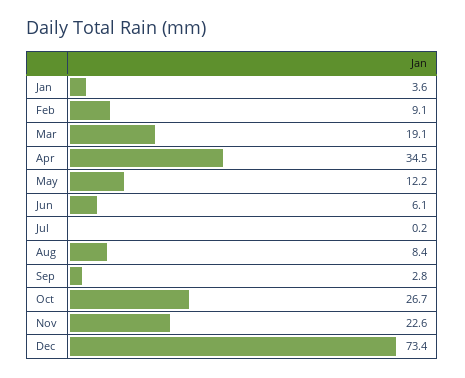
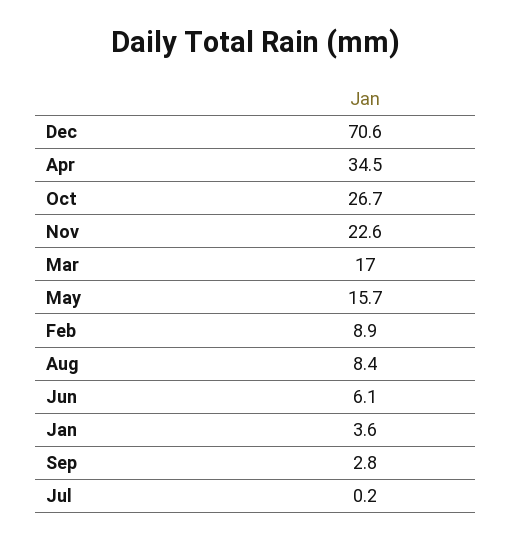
Feb: 9.1 -> 8.9
Mar: 19.1 -> 17
May: 12.2 -> 15.7
Dec: 73.4 -> 70.6

